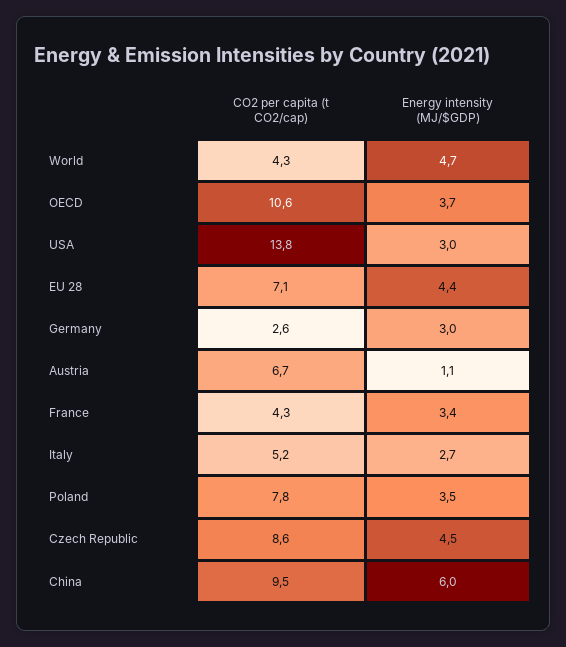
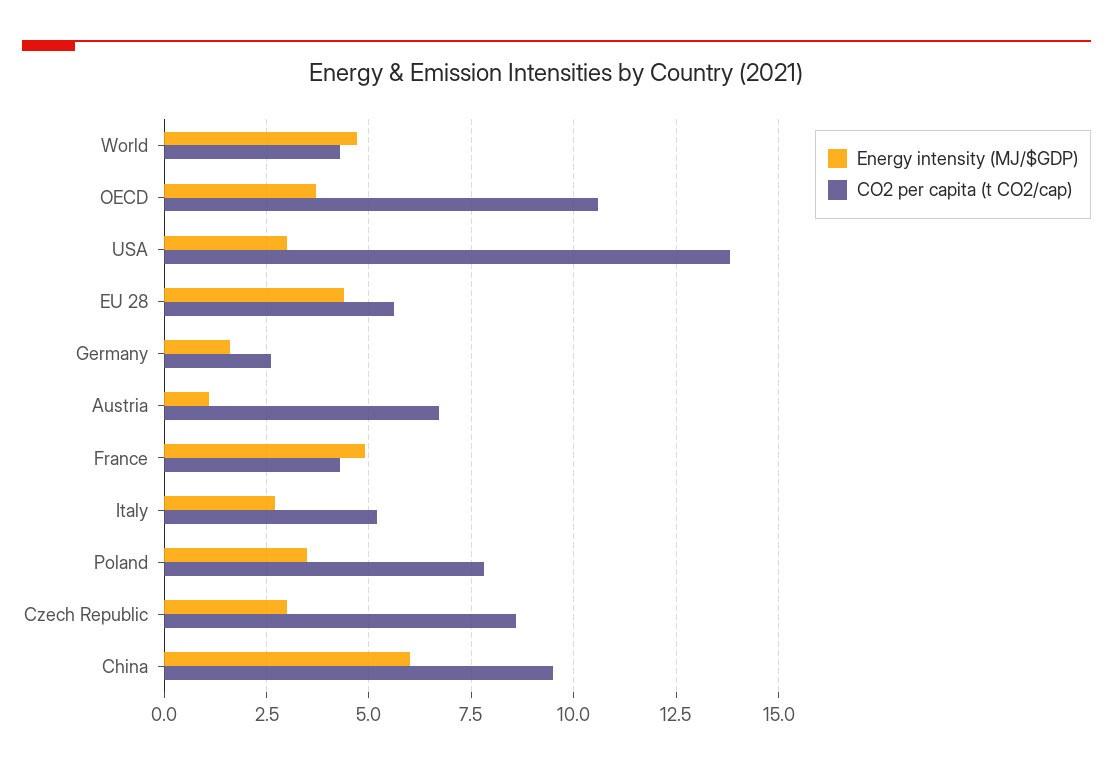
CO2 per capita (t CO2/cap), EU 28: 7.1 -> 5.5
Energy intensity (MJ/$GDP), Germany: 3 -> 1.5
Energy intensity (MJ/$GDP), France: 3.4 -> 5
Energy intensity (MJ/$GDP), Czech Republic: 4.5 -> 3

